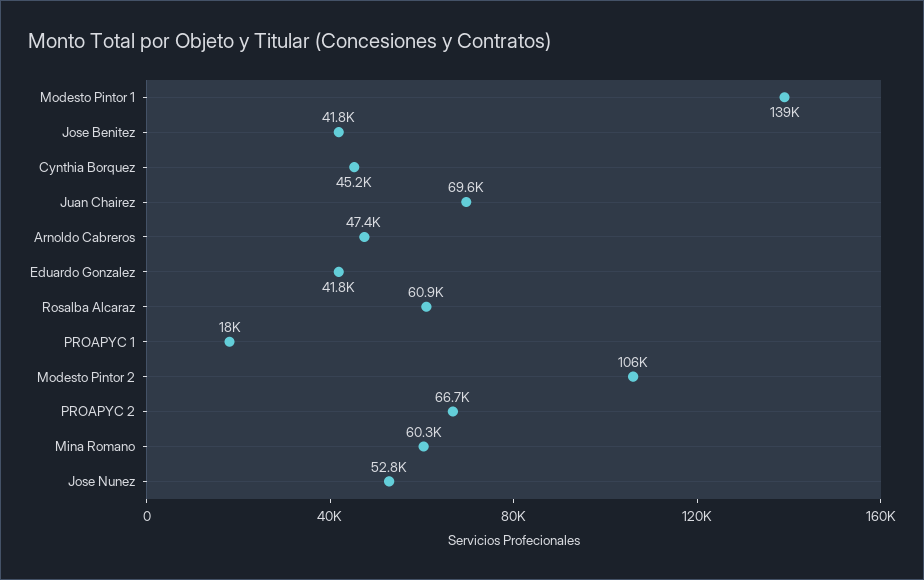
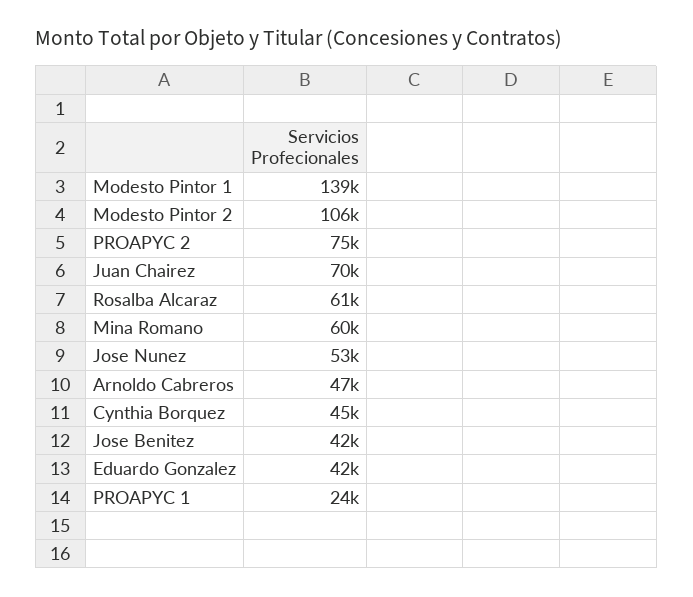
PROAPYC 1: 18000 -> 24000
PROAPYC 2: 66700 -> 75000

